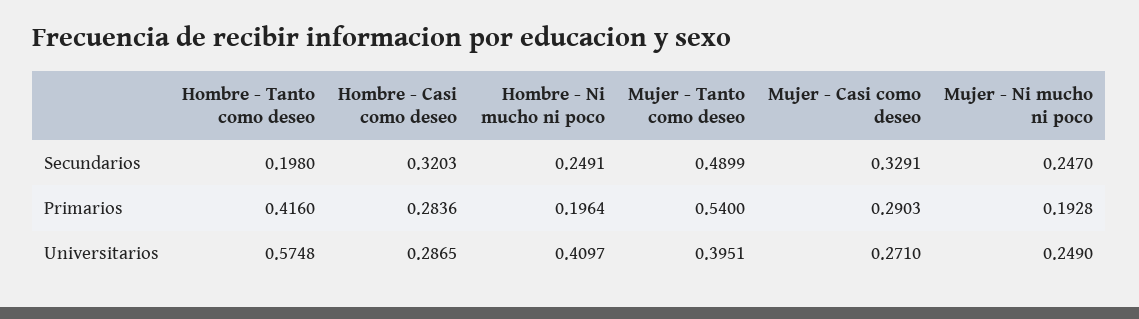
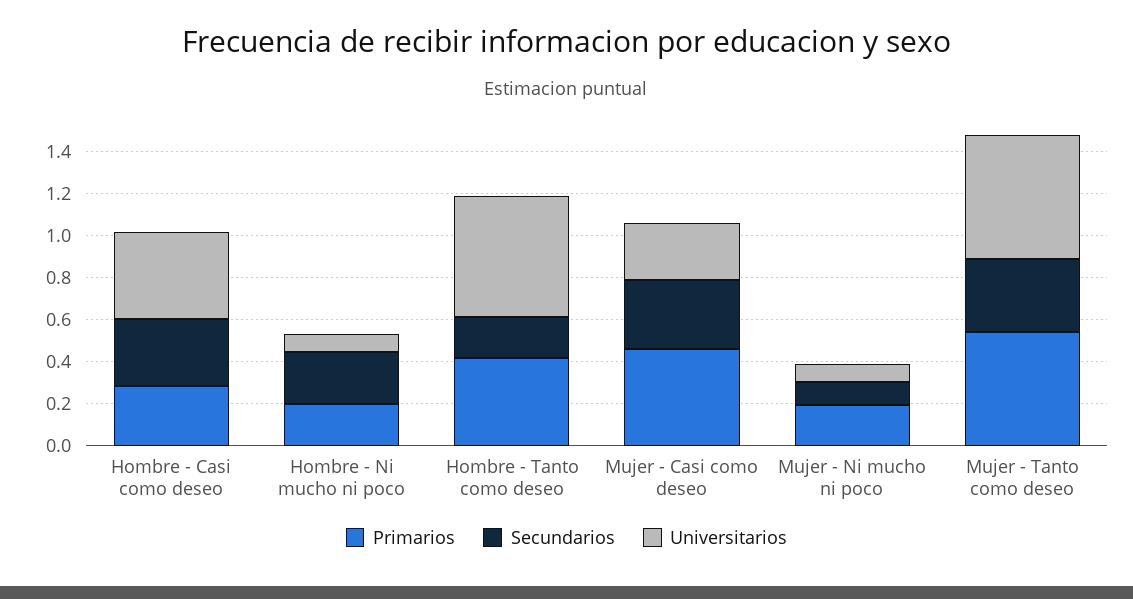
Secundarios, Mujer - Tanto como deseo: 0.4899 -> 0.35
Secundarios, Mujer - Ni mucho ni poco: 0.247 -> 0.1
Primarios, Mujer - Casi como deseo: 0.2903 -> 0.45
Universitarios, Hombre - Casi como deseo: 0.2865 -> 0.4
Universitarios, Hombre - Ni mucho ni poco: 0.4097 -> 0.1
Universitarios, Mujer - Tanto como deseo: 0.3951 -> 0.6
Universitarios, Mujer - Ni mucho ni poco: 0.249 -> 0.1

